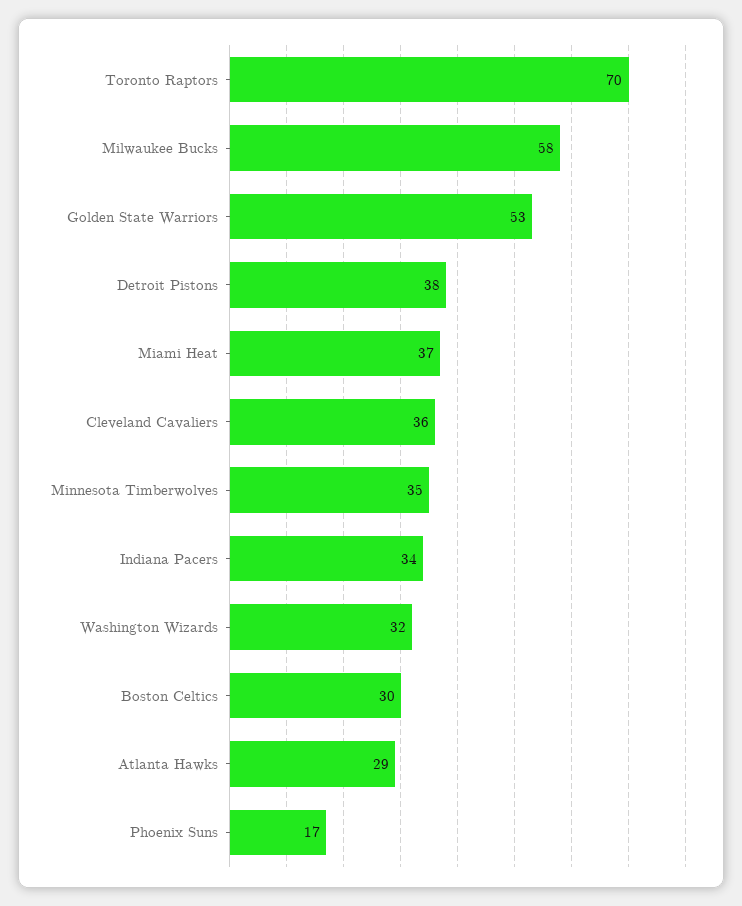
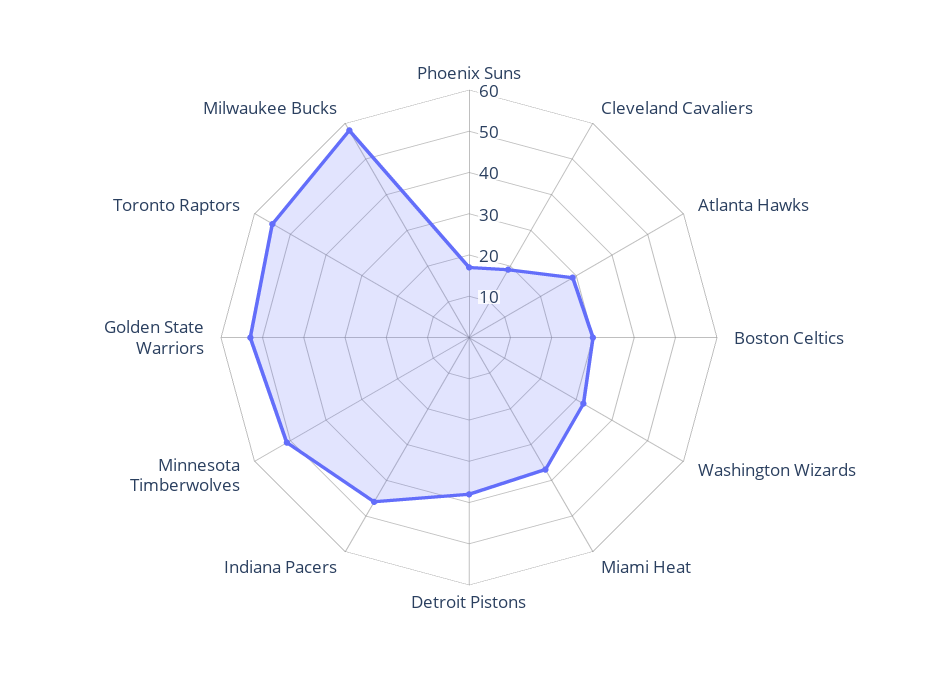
Toronto Raptors: 70 -> 55
Cleveland Cavaliers: 36 -> 20
Minnesota Timberwolves: 35 -> 50
Indiana Pacers: 34 -> 45

